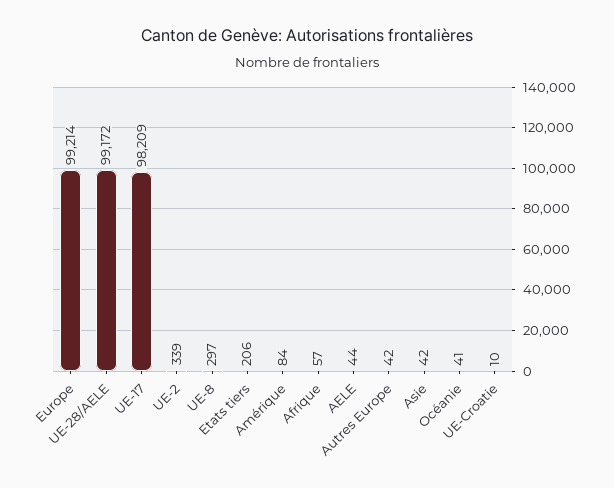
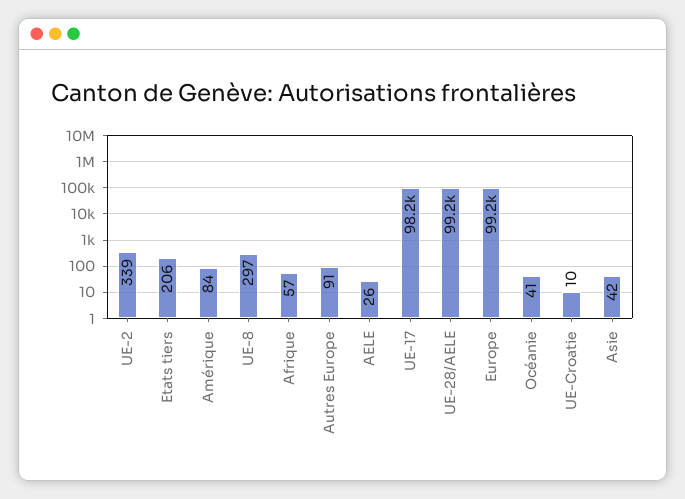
AELE: 44 -> 26
Autres Europe: 42 -> 91

